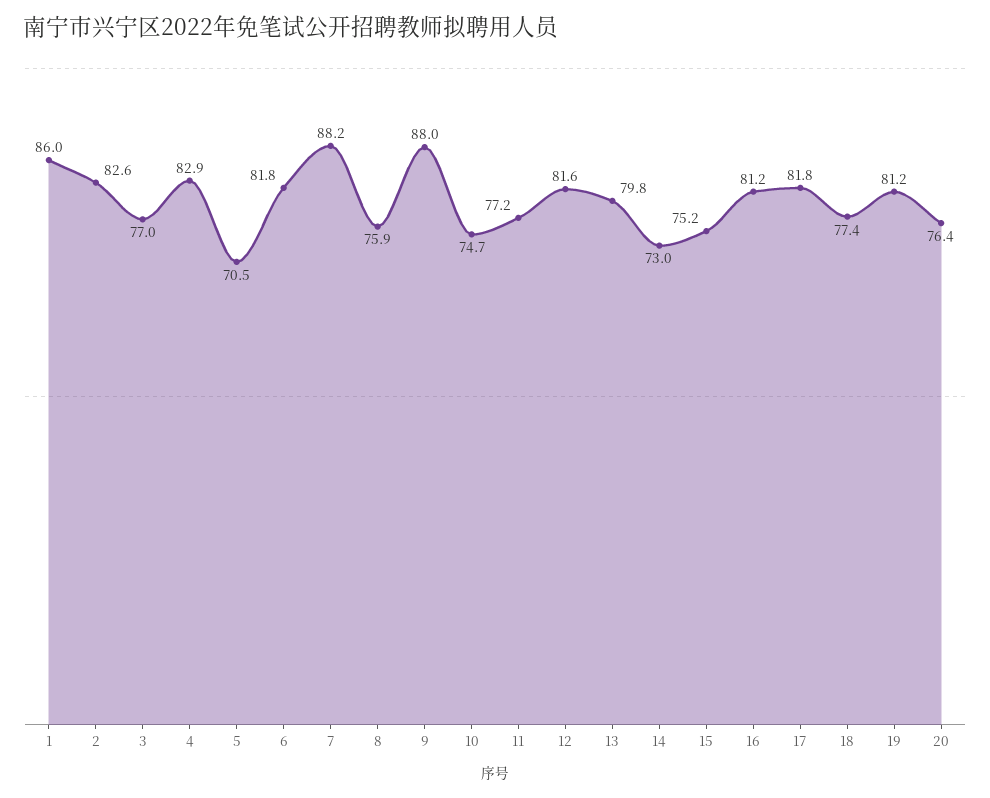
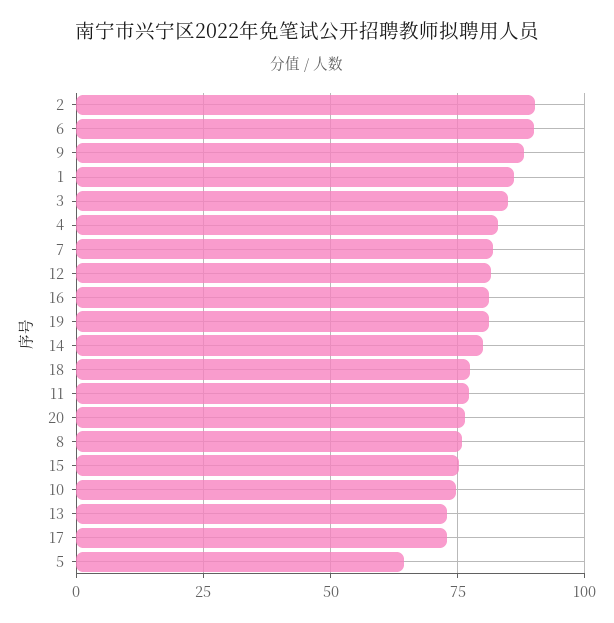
2: 82.6 -> 90
3: 77 -> 85
5: 70.5 -> 65
6: 81.8 -> 90
7: 88.2 -> 82.5
13: 79.8 -> 72.5
14: 73 -> 80
17: 81.8 -> 72.5

